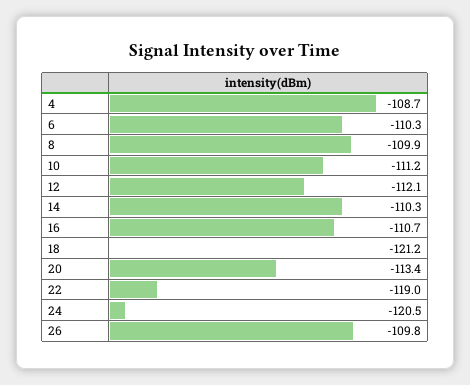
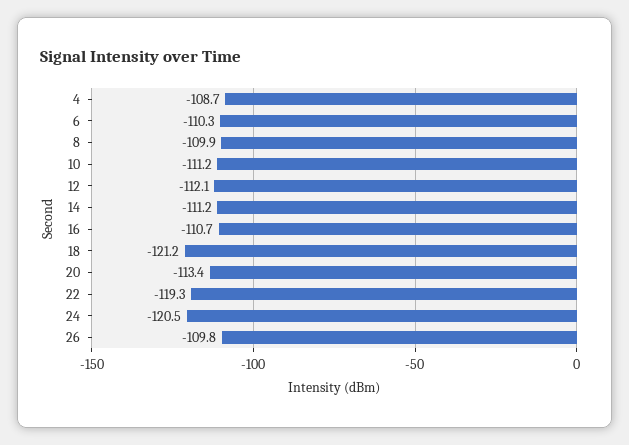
14: -110.3 -> -111.2
22: -119 -> -119.3

